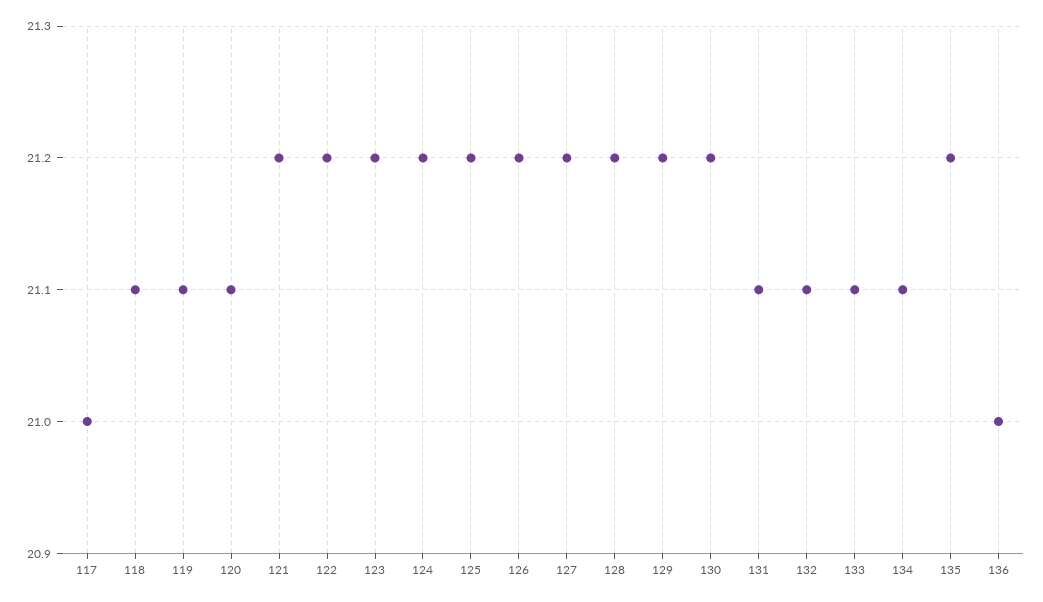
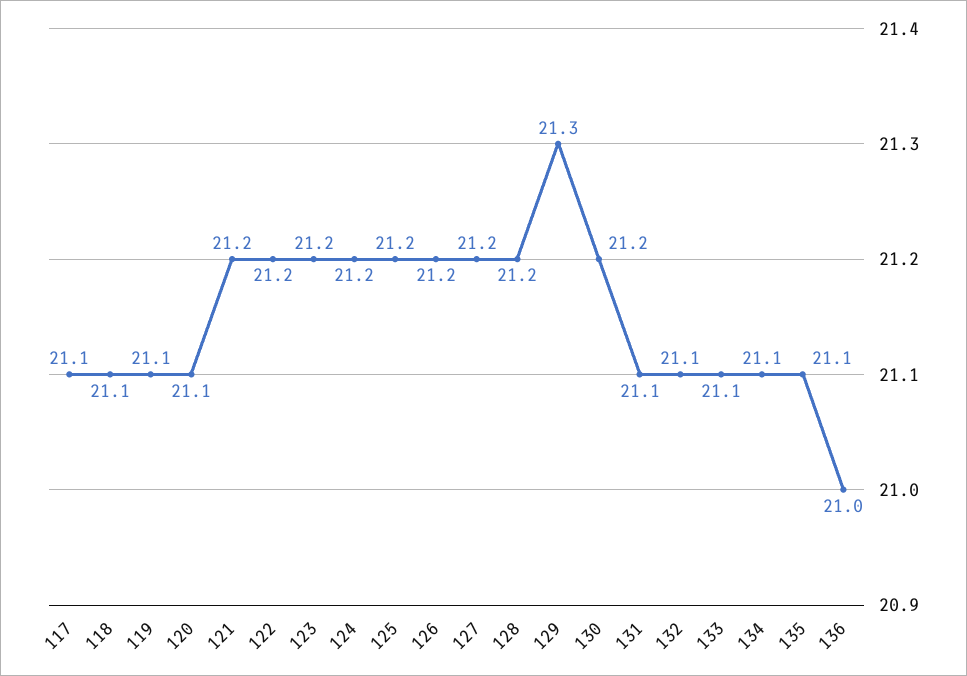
117: 21 -> 21.1
129: 21.2 -> 21.3
135: 21.2 -> 21.1

